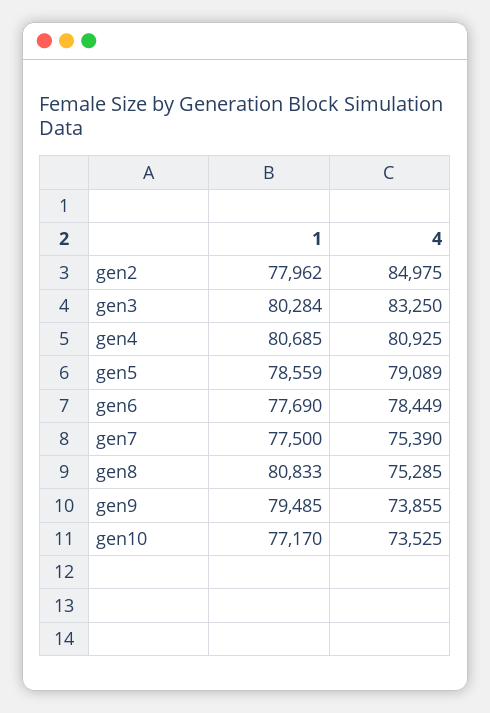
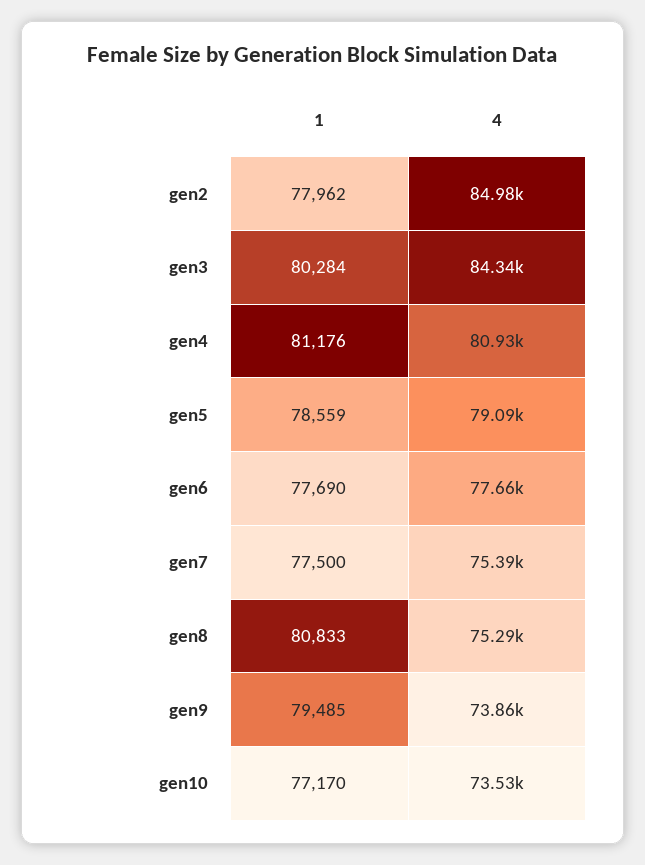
4, gen3: 83250 -> 84340
1, gen4: 80685 -> 81176
4, gen6: 78449 -> 77660

